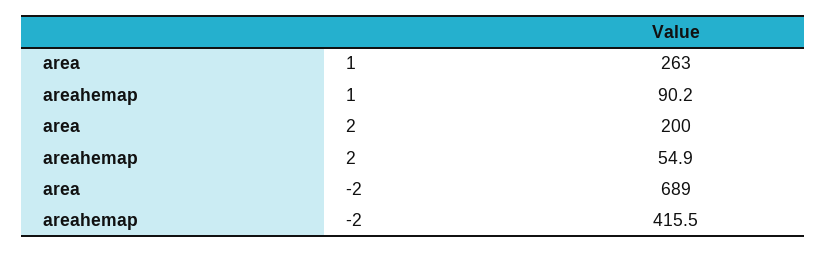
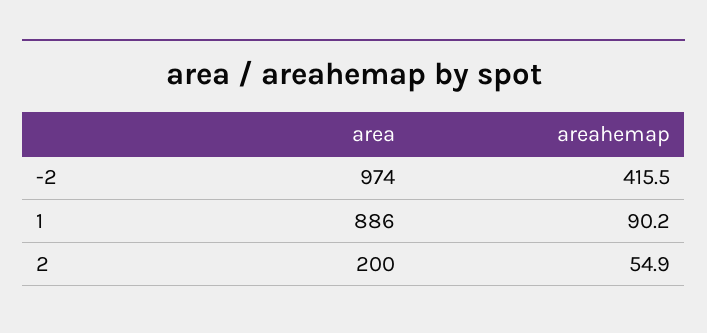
area, 1: 263 -> 886
area, -2: 689 -> 974

